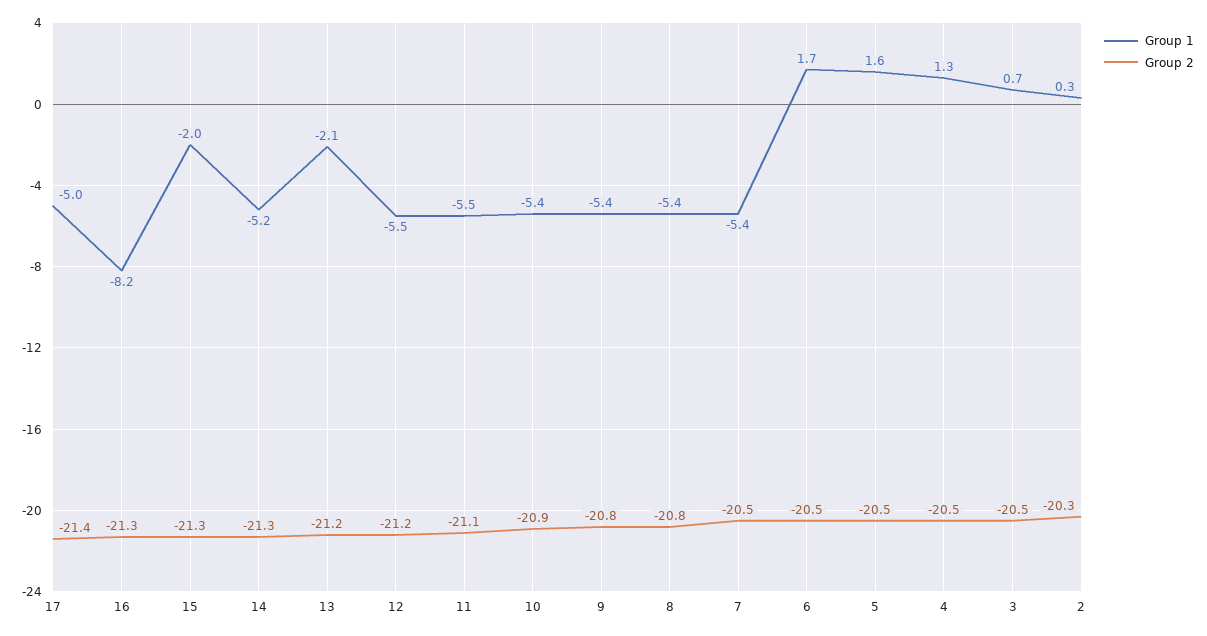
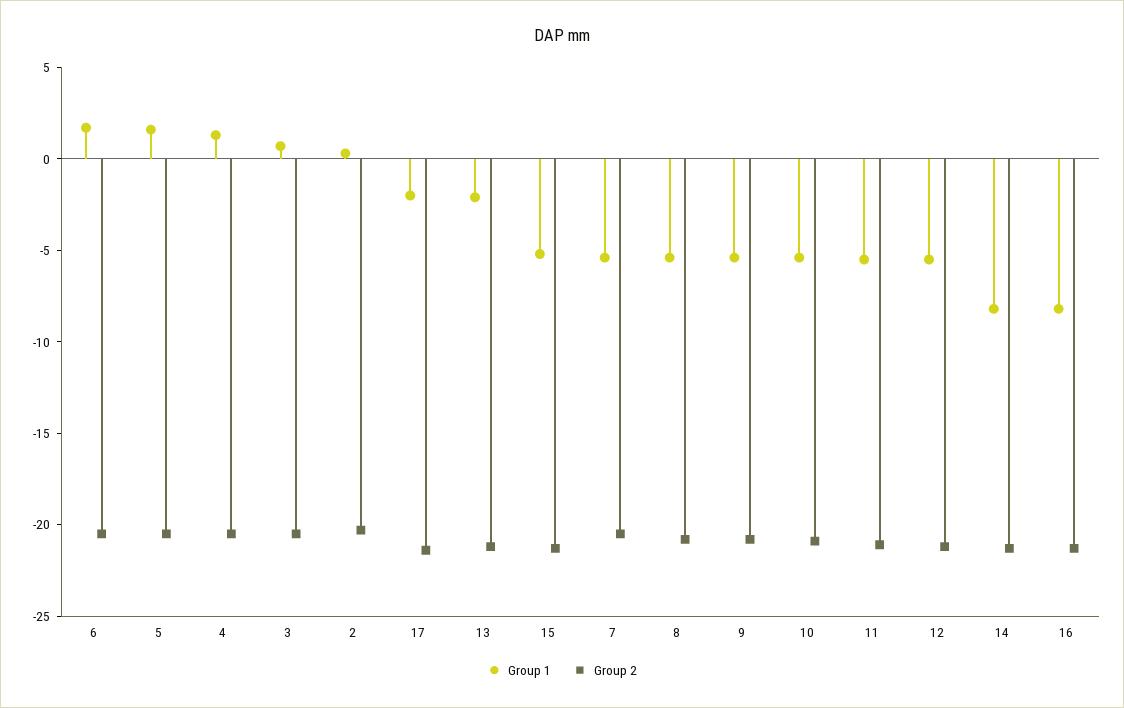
Group 1, 17: -5 -> -2
Group 1, 15: -2 -> -5
Group 1, 14: -5.2 -> -8

